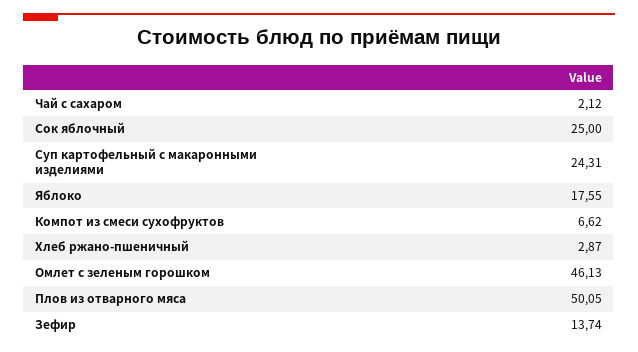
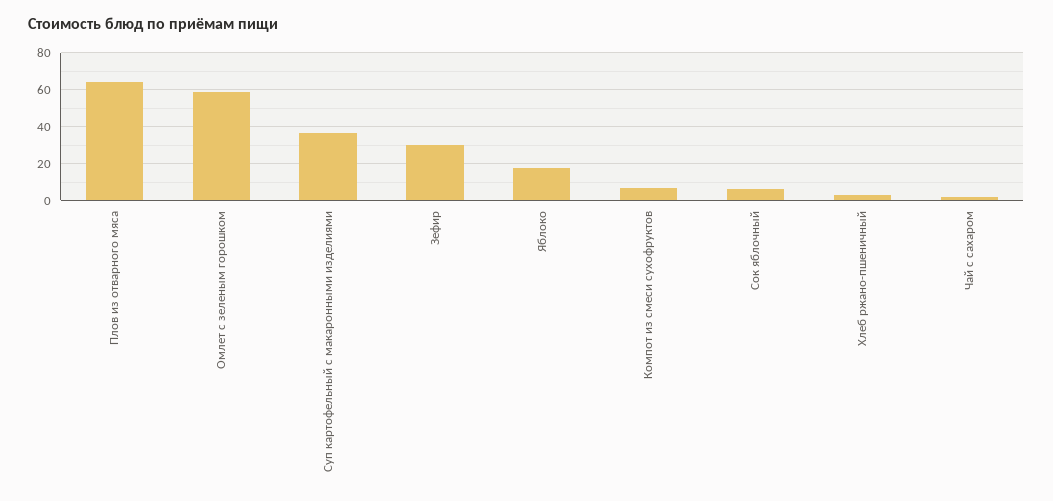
Сок яблочный: 25 -> 5
Суп картофельный с макаронными изделиями: 24.31 -> 35
Омлет с зеленым горошком: 46.13 -> 60
Плов из отварного мяса: 50.05 -> 65
Зефир: 13.74 -> 30

